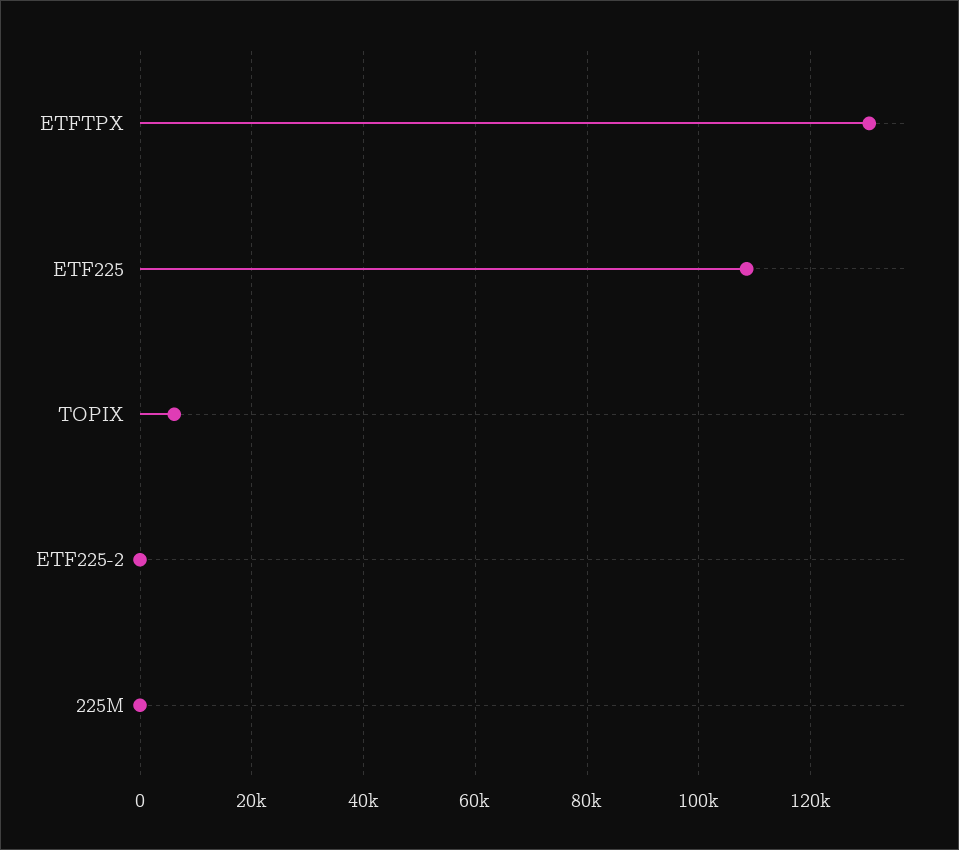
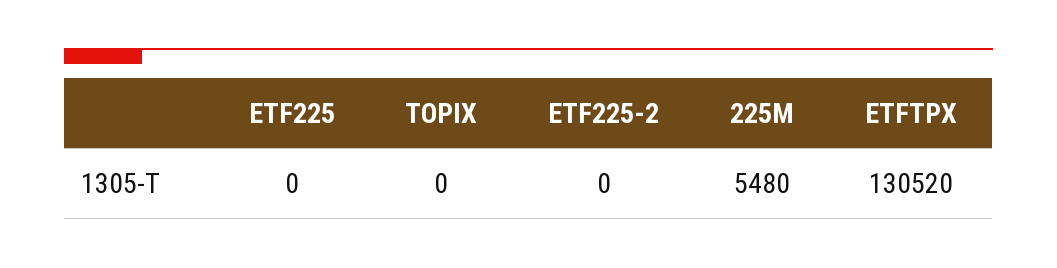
ETF225: 108000 -> 0
TOPIX: 6000 -> 0
225M: 0 -> 5480

